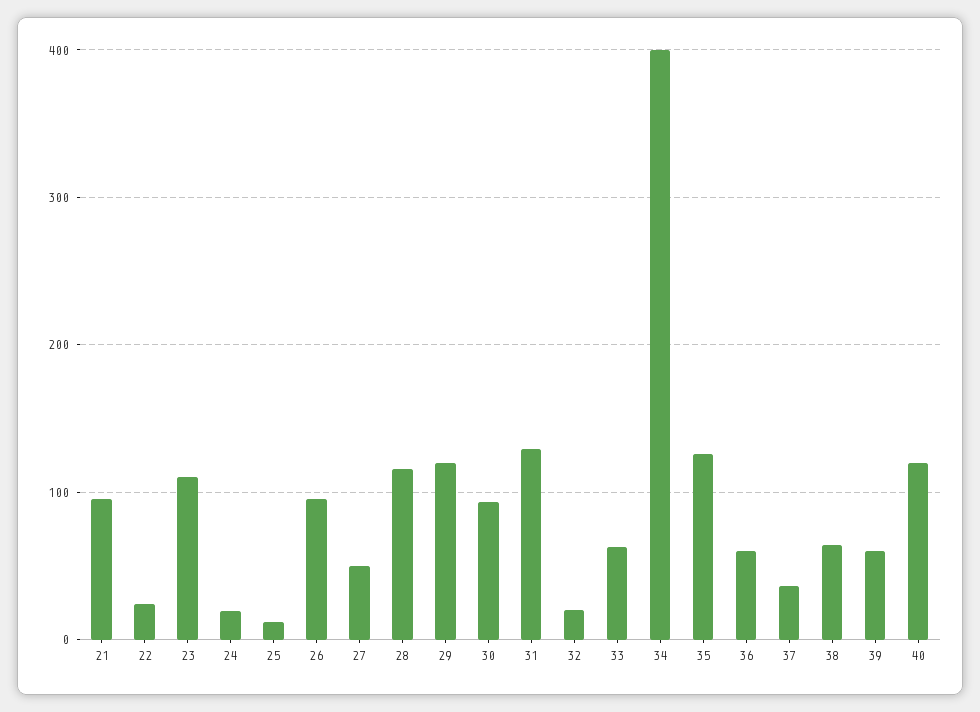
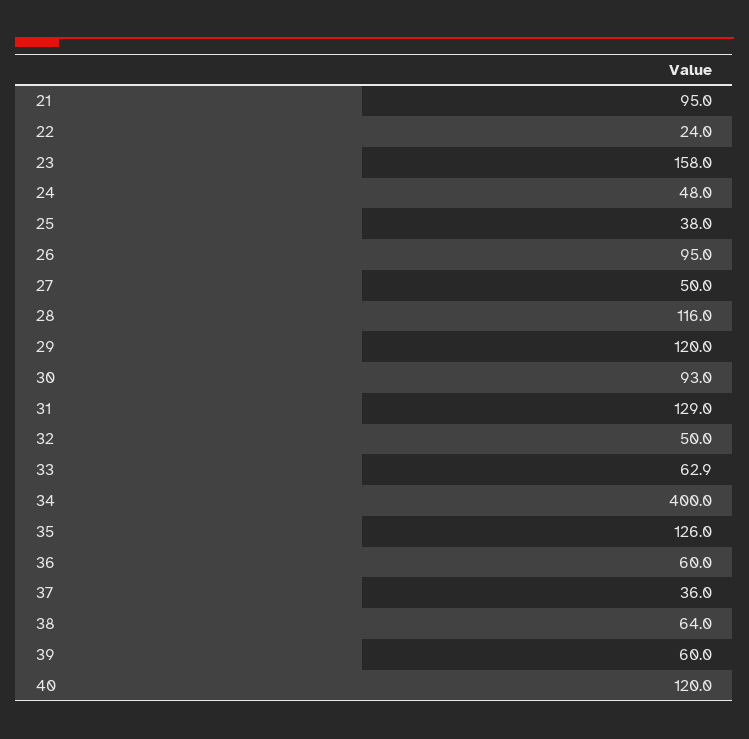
23: 110 -> 158
24: 20 -> 48
25: 10 -> 38
32: 20 -> 50

